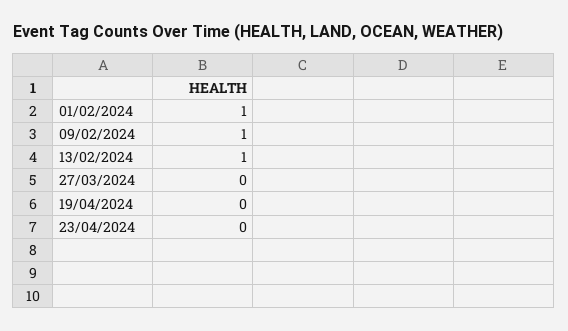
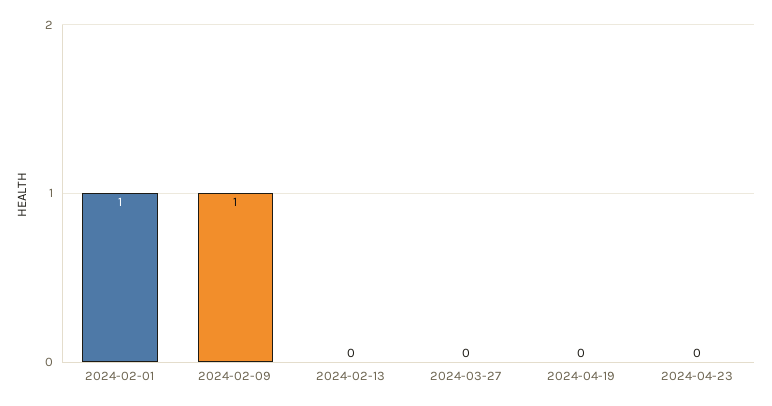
13/02/2024: 1 -> 0

